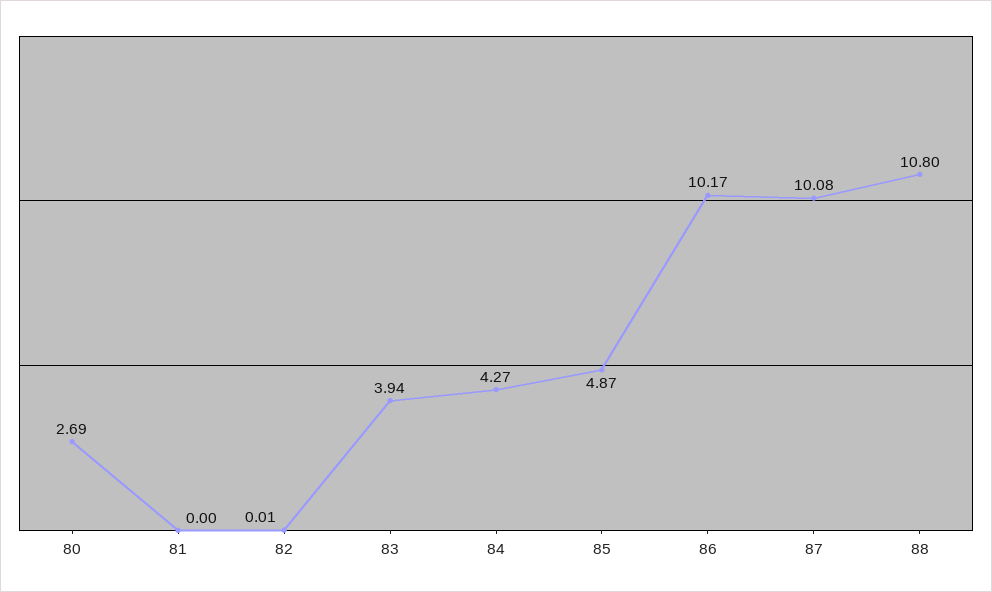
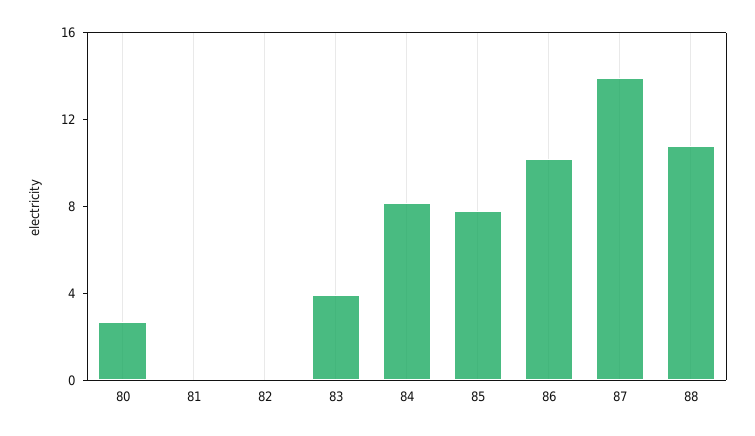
84: 4.27 -> 8
85: 4.87 -> 8
87: 10.08 -> 14

